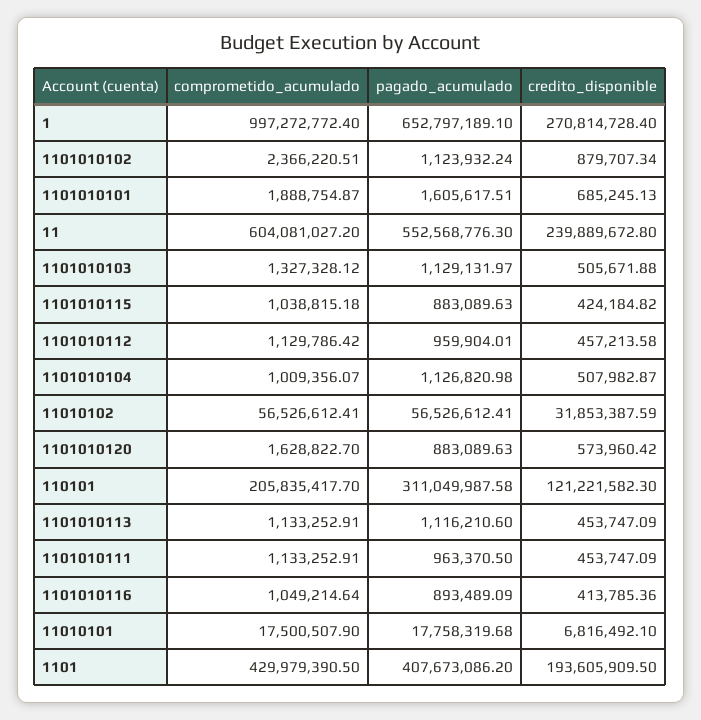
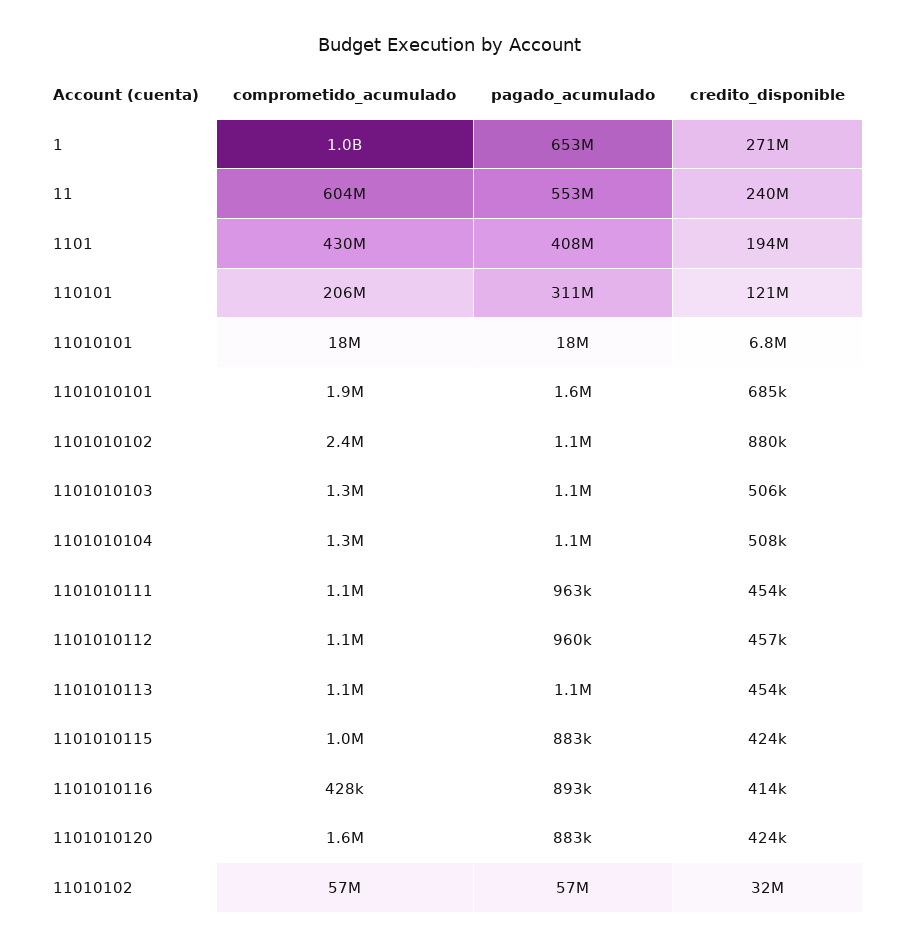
comprometido_acumulado, 1101010104: 1009356.07 -> 1300000
credito_disponible, 1101010120: 573960.42 -> 424000
comprometido_acumulado, 1101010116: 1049214.64 -> 428000

